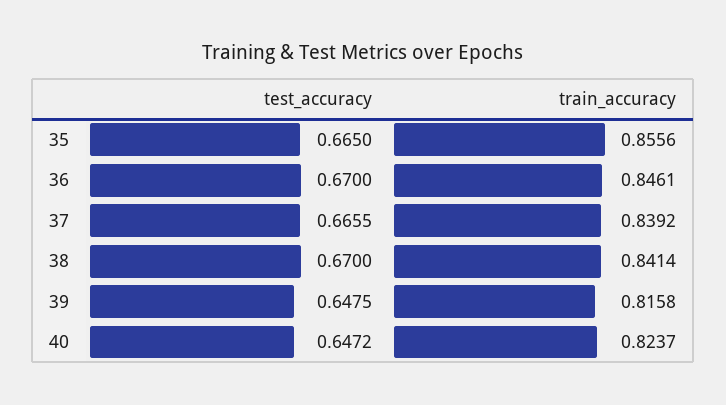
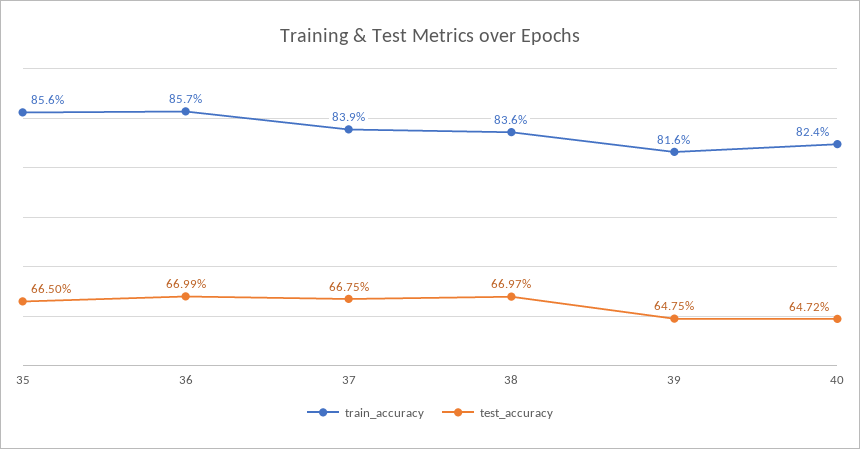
test_accuracy, 36: 0.67 -> 0.6699
train_accuracy, 36: 0.8461 -> 0.857
test_accuracy, 37: 0.6655 -> 0.6675
test_accuracy, 38: 0.67 -> 0.6697
train_accuracy, 38: 0.8414 -> 0.836

